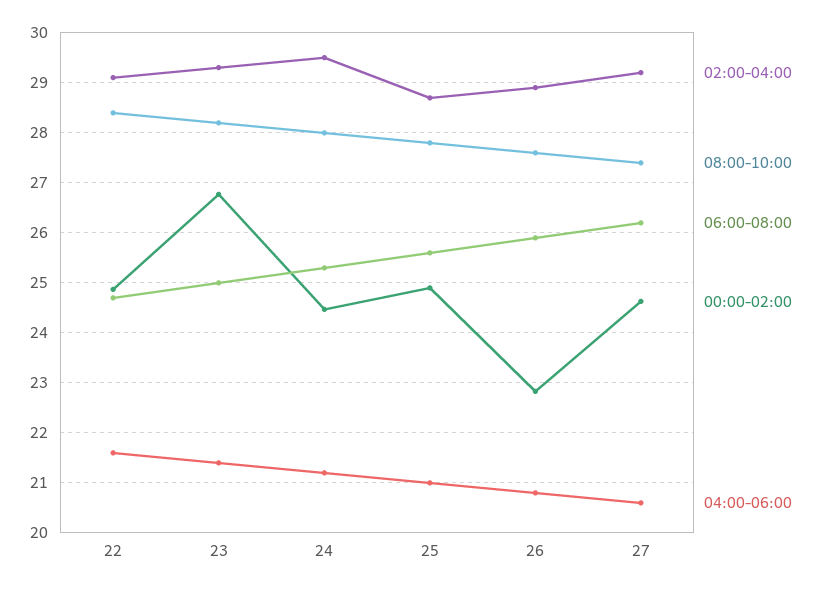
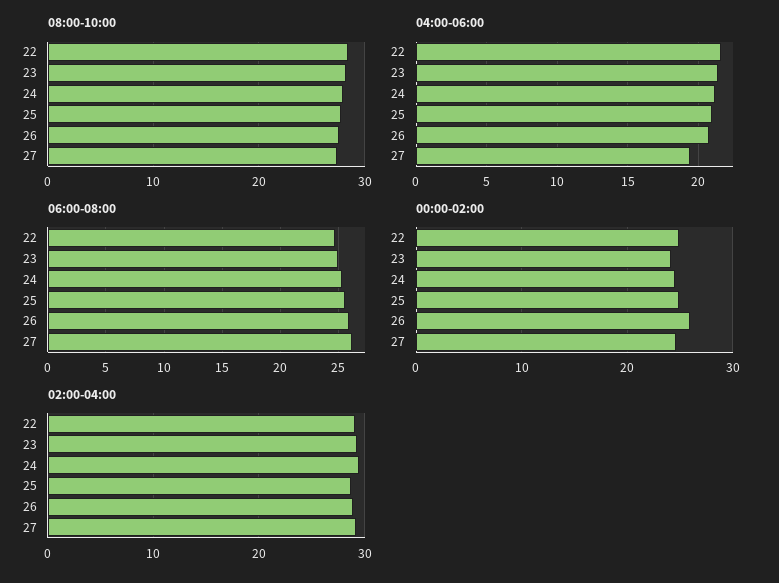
00:00-02:00, 23: 26.8 -> 24
00:00-02:00, 26: 22.8 -> 26
04:00-06:00, 27: 20.6 -> 19.5

